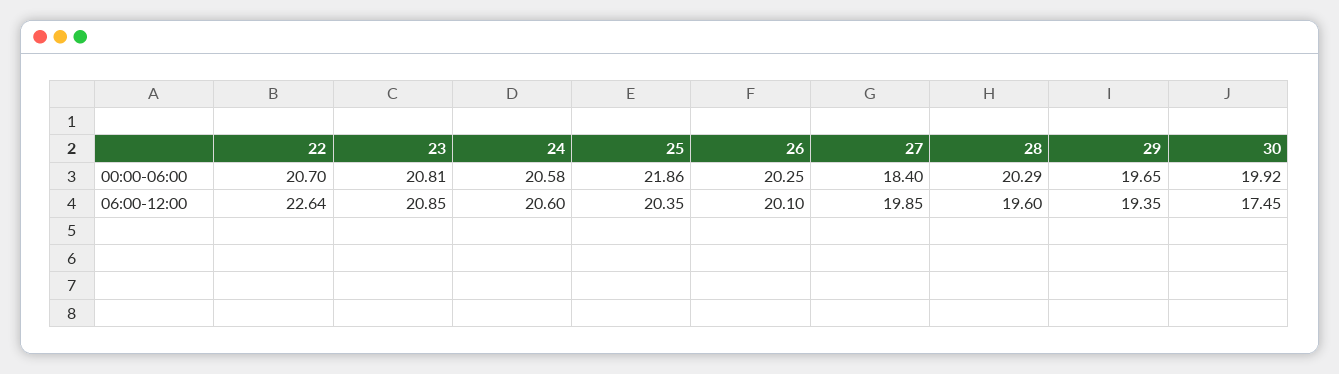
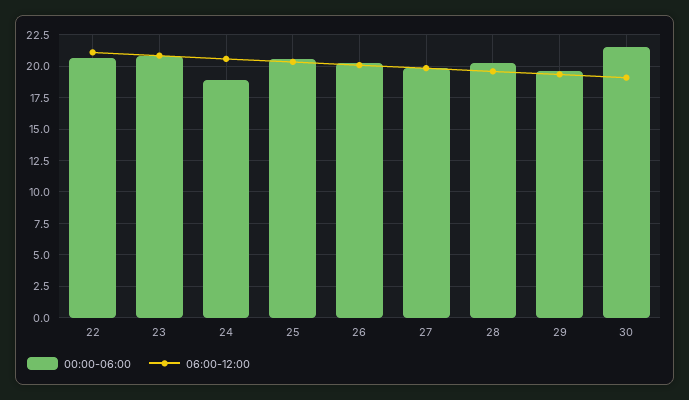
00:00-06:00, 24: 20.58 -> 19
00:00-06:00, 25: 21.86 -> 20.5
00:00-06:00, 27: 18.4 -> 20
00:00-06:00, 30: 19.92 -> 21.5
06:00-12:00, 22: 22.64 -> 21
06:00-12:00, 30: 17.45 -> 19

